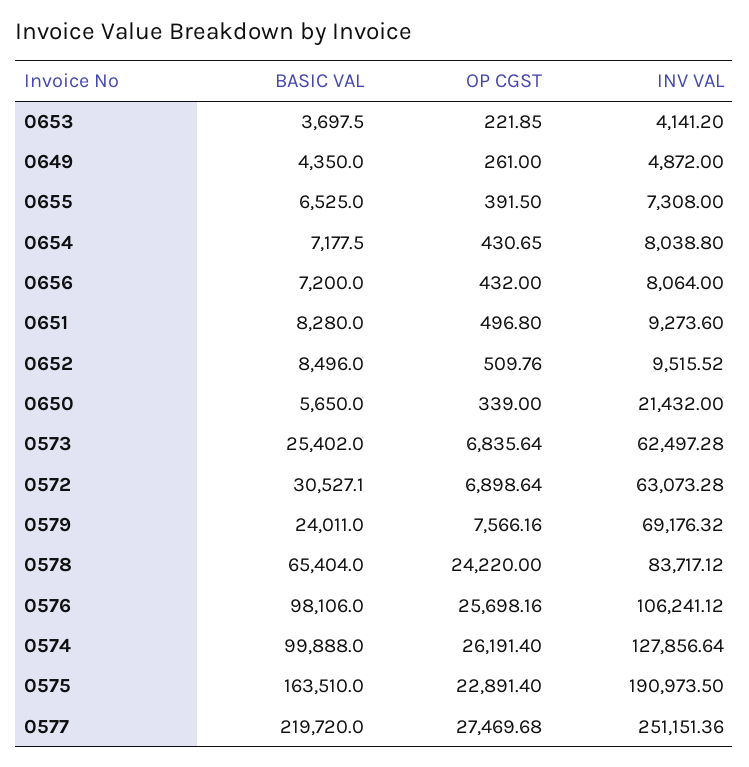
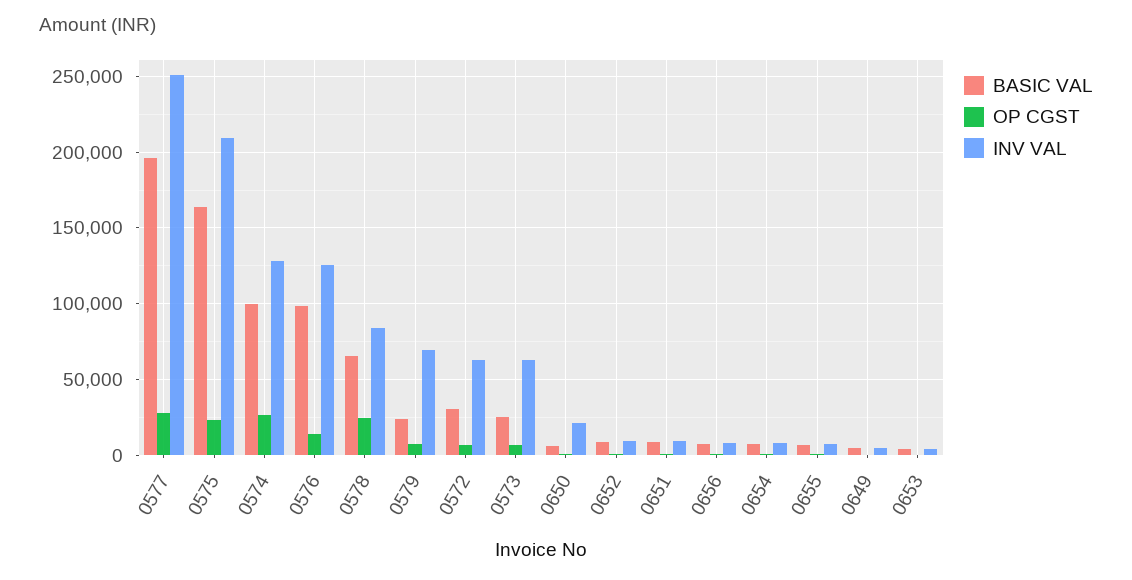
OP CGST, 0576: 25698.16 -> 15000
INV VAL, 0576: 106241.12 -> 125000
INV VAL, 0575: 190973.5 -> 210000
BASIC VAL, 0577: 219720 -> 195000

